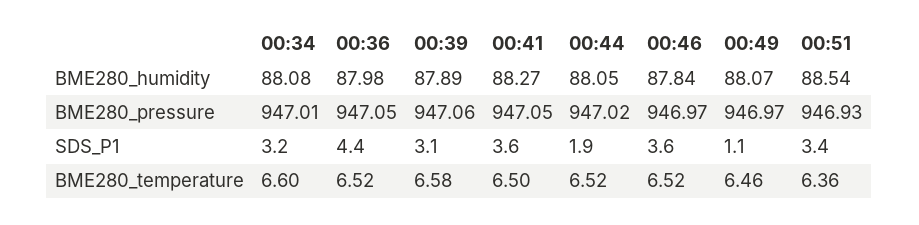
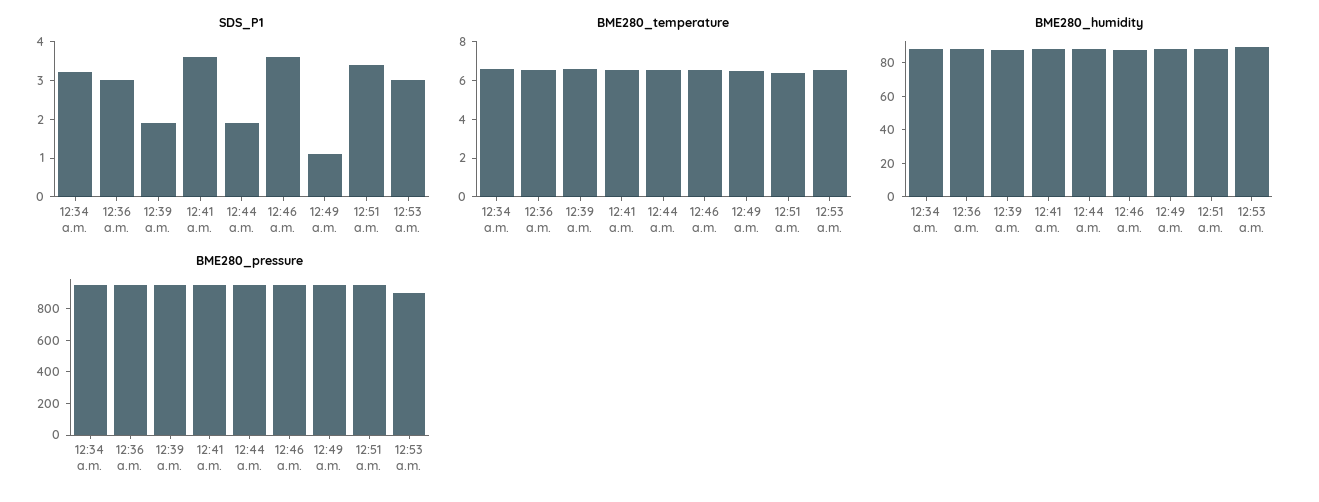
SDS_P1, 00:36: 4.4 -> 3
SDS_P1, 00:39: 3.1 -> 2
SDS_P1, 12:53 a.m.: none -> 3
BME280_temperature, 12:53 a.m.: none -> 6.5
BME280_humidity, 12:53 a.m.: none -> 90
BME280_pressure, 12:53 a.m.: none -> 900

